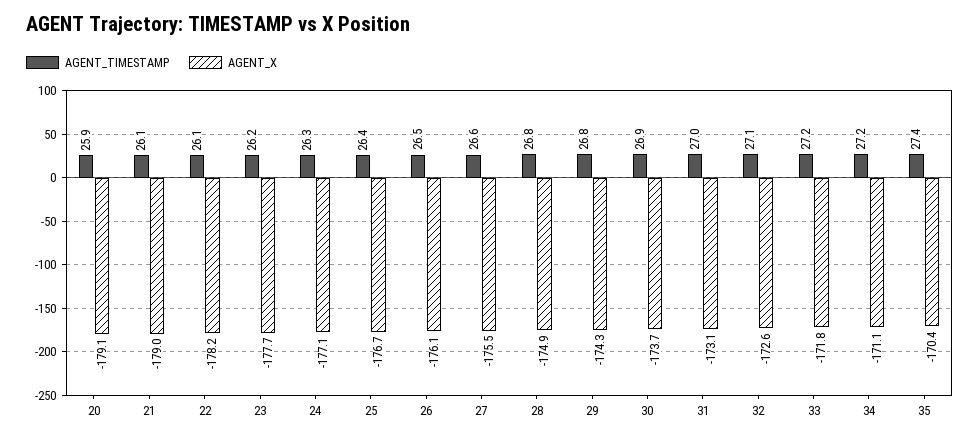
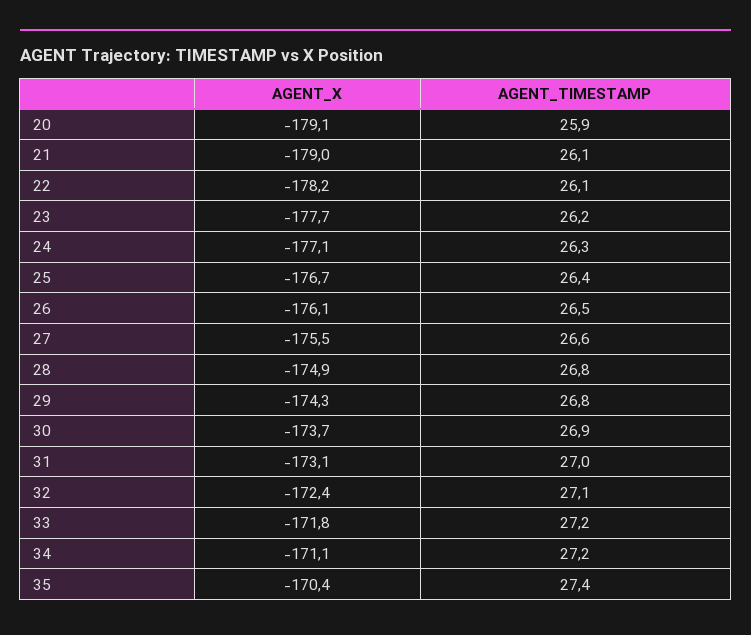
AGENT_X, 32: -172.6 -> -172.4

